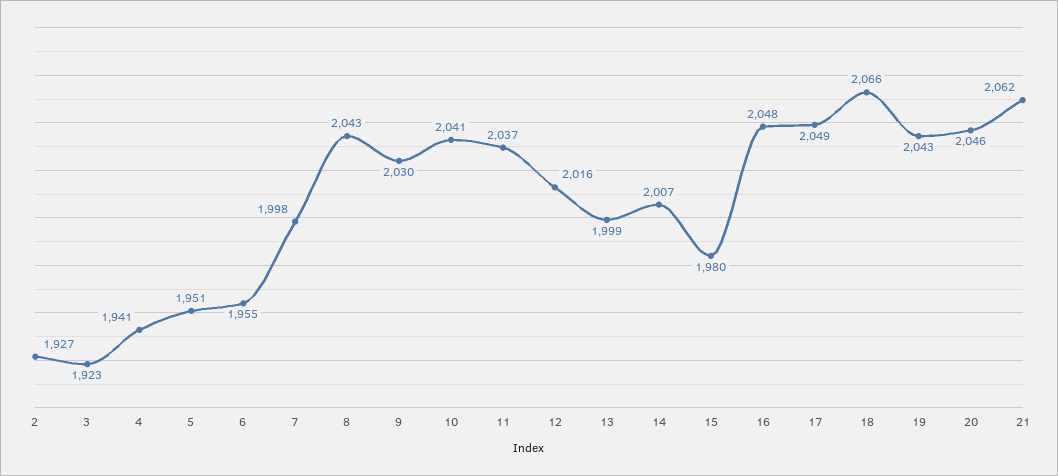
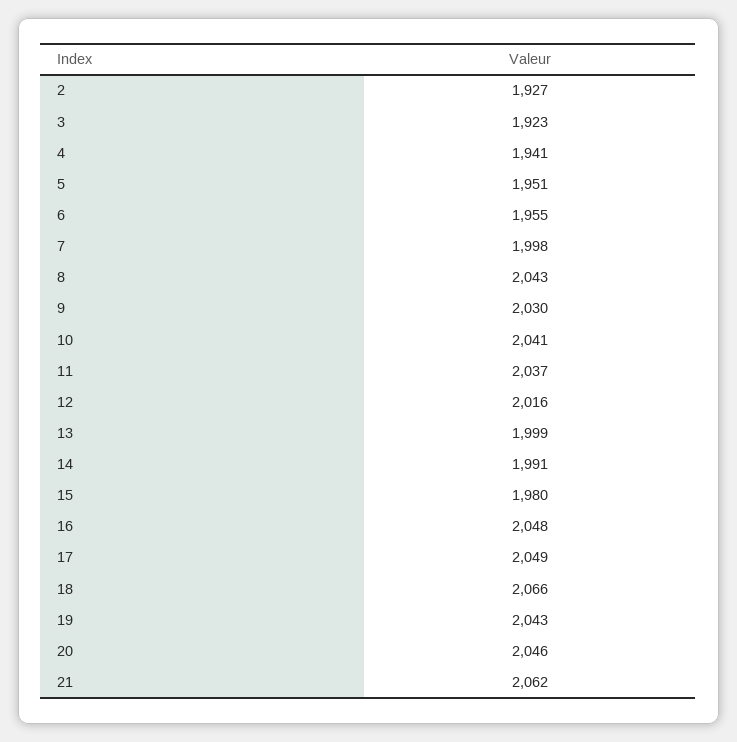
14: 2007 -> 1991

